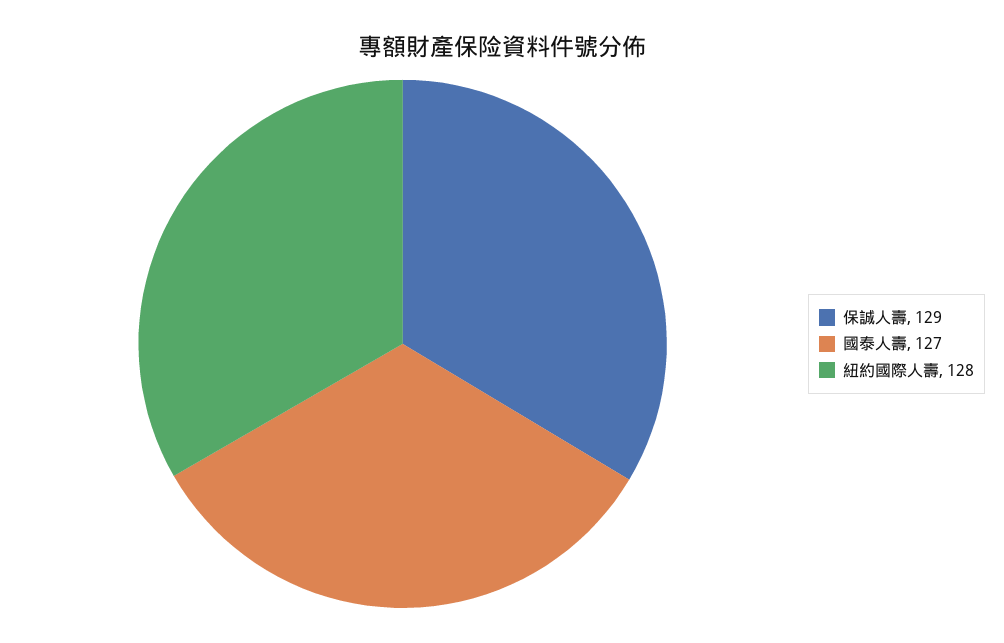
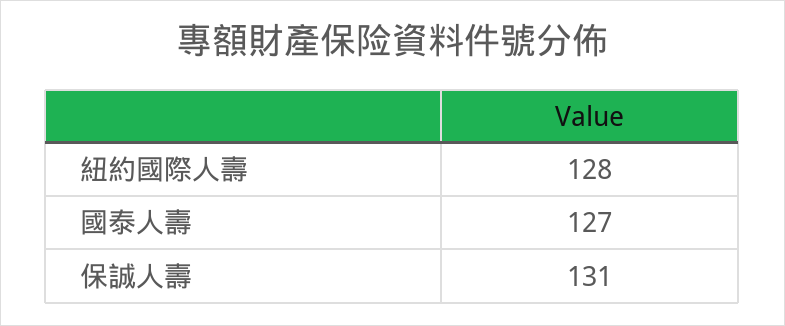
保誠人壽: 129 -> 131

